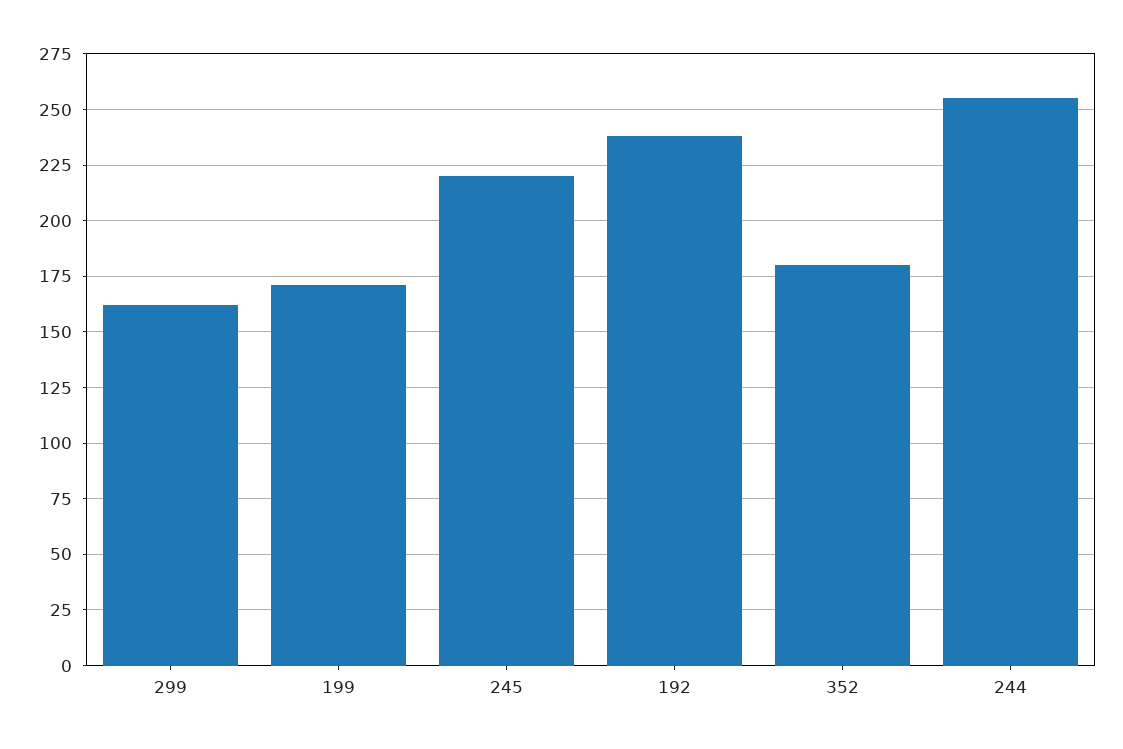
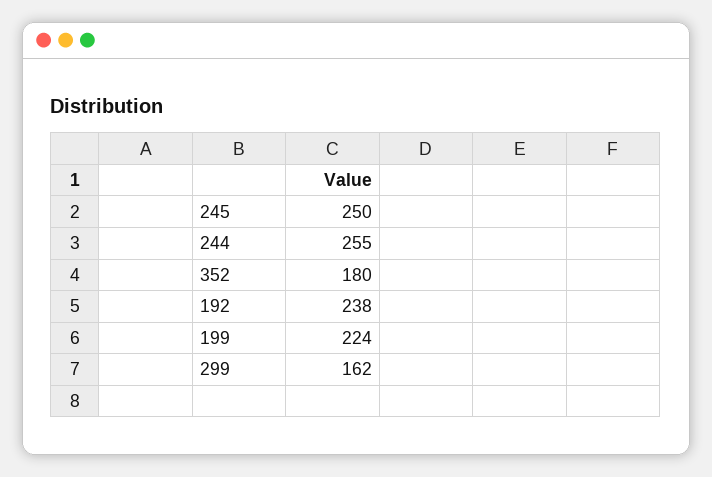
199: 170 -> 224
245: 220 -> 250

